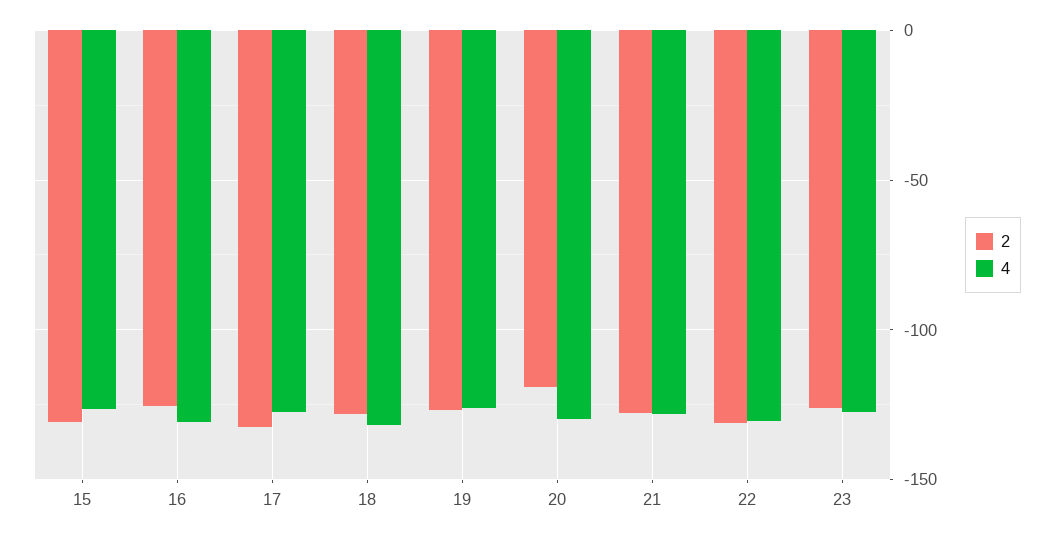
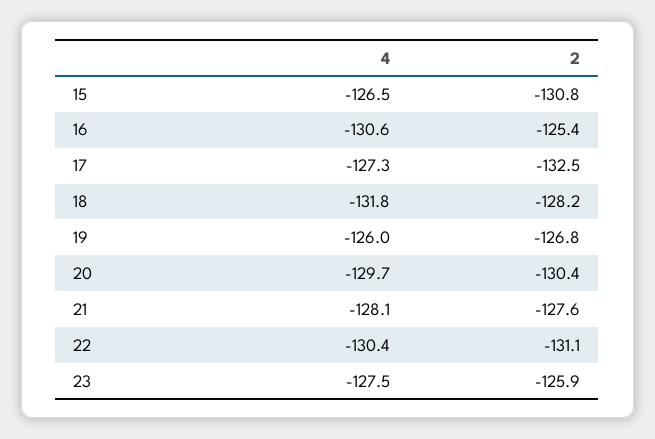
2, 20: -120 -> -130.4

